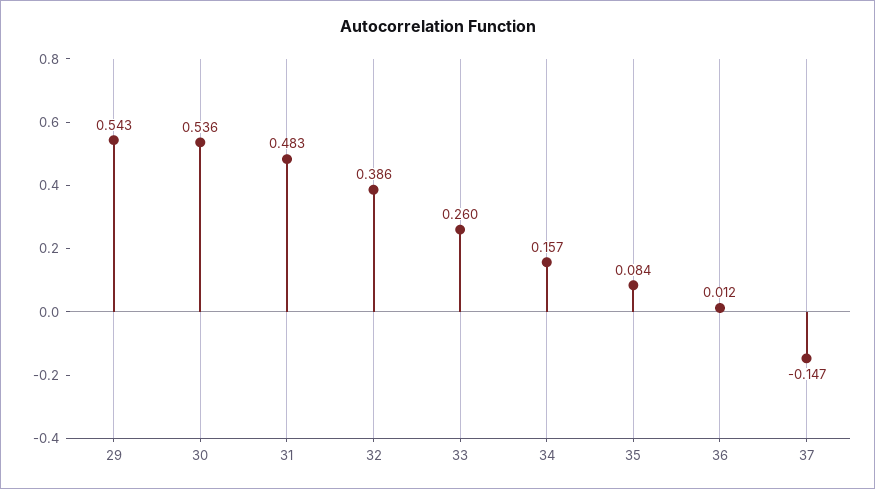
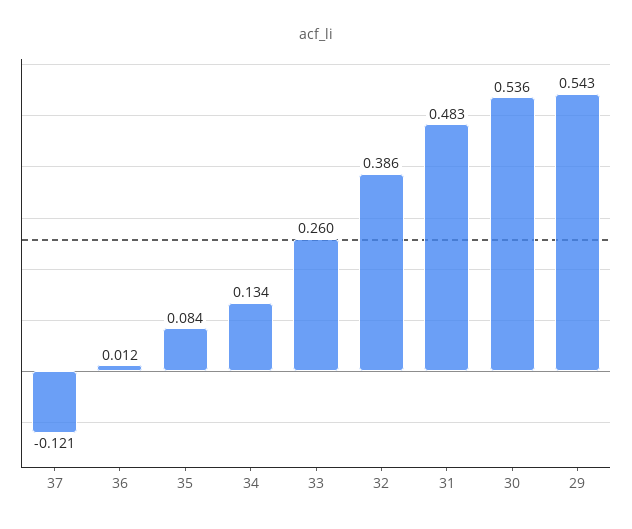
34: 0.157 -> 0.134
37: -0.147 -> -0.121

